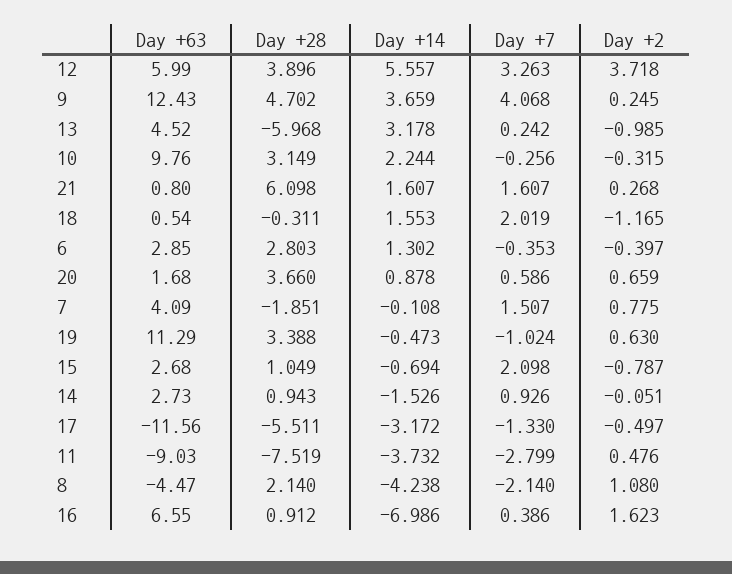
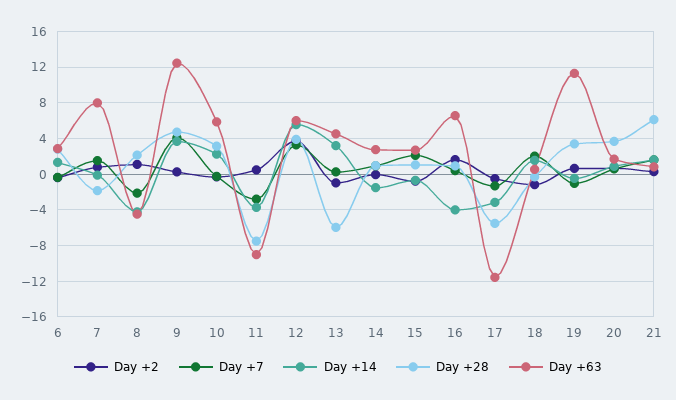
Day +63, 10: 9.76 -> 6
Day +63, 7: 4.09 -> 8
Day +14, 16: -6.986 -> -4

